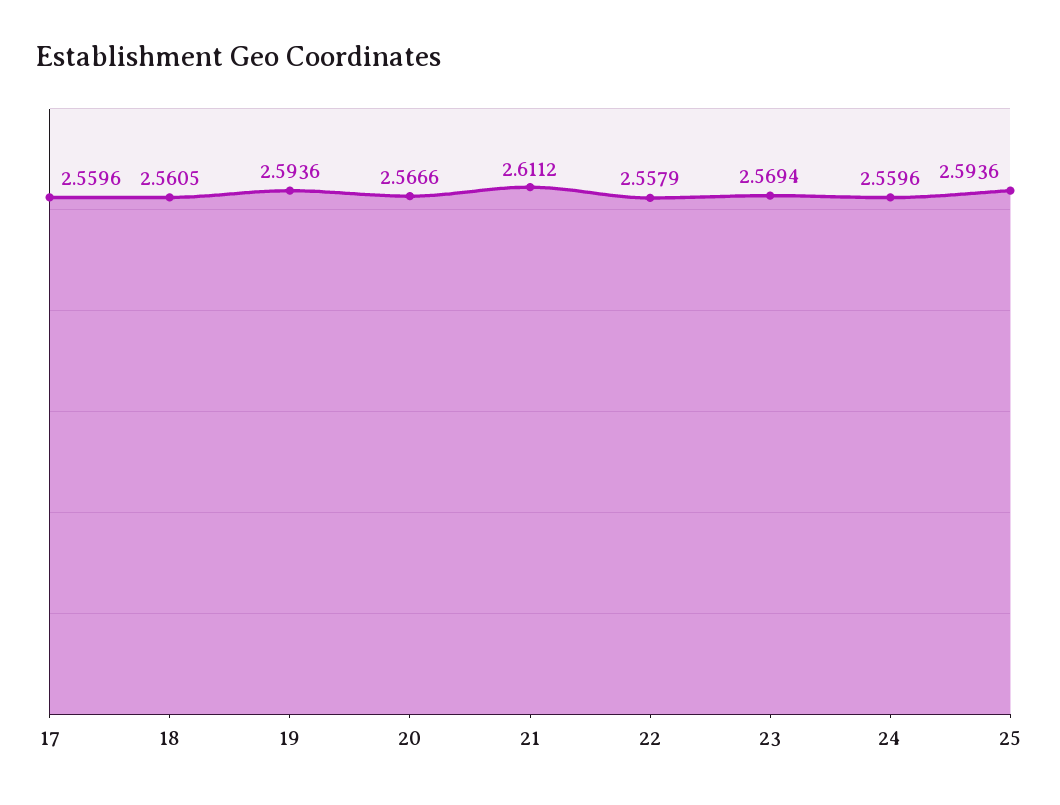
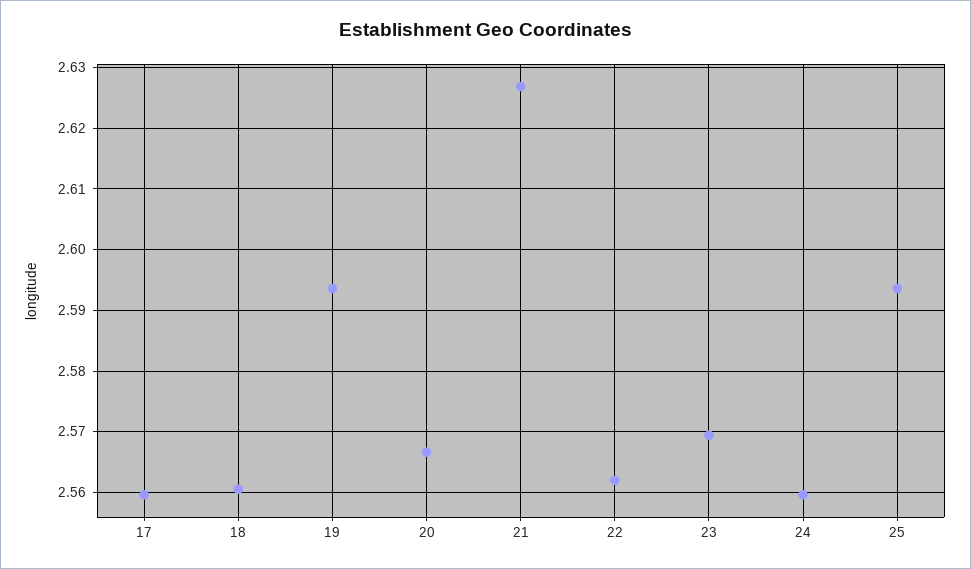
21: 2.6112 -> 2.627
22: 2.5579 -> 2.562

